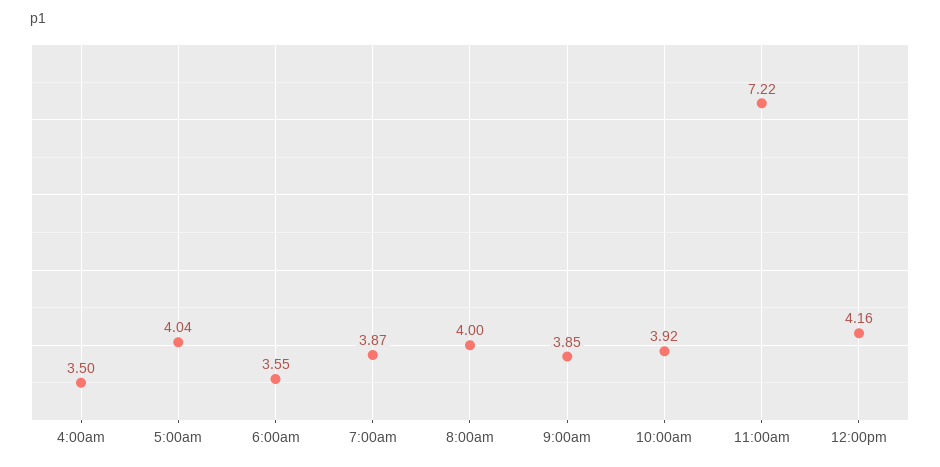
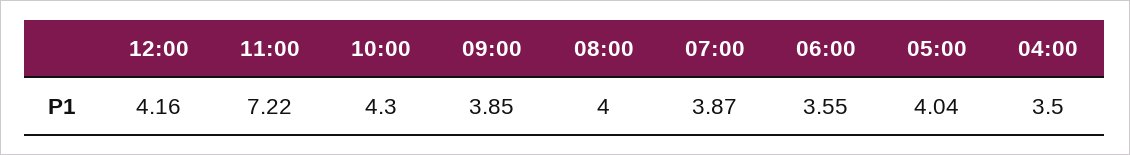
10:00am: 3.92 -> 4.3

